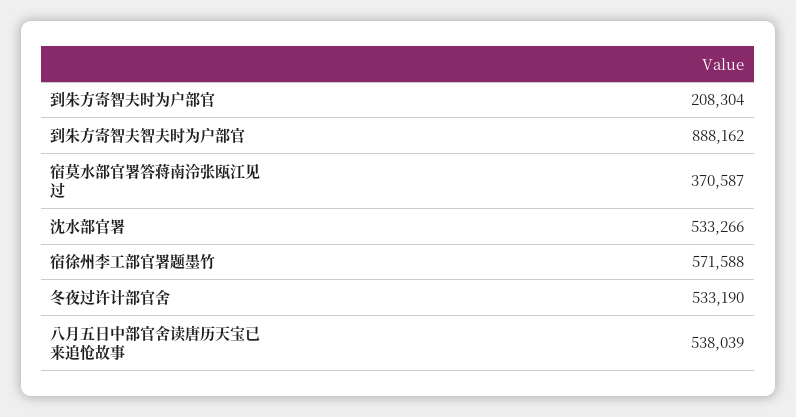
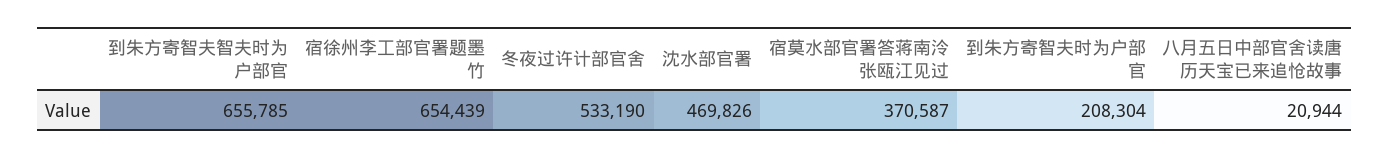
到朱方寄智夫智夫时为户部官: 888162 -> 655785
沈水部官署: 533266 -> 469826
宿徐州李工部官署题墨竹: 571588 -> 654439
八月五日中部官舍读唐历天宝已来追怆故事: 538039 -> 20944

